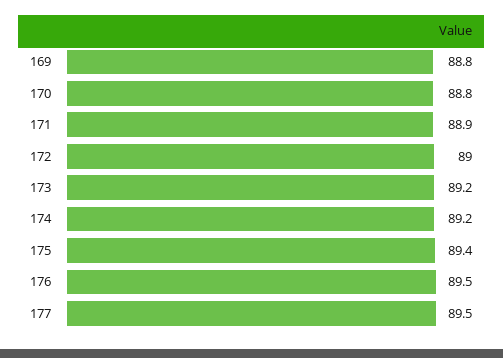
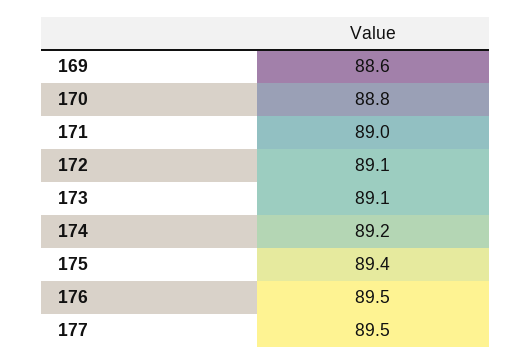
169: 88.8 -> 88.6
171: 88.9 -> 89
172: 89 -> 89.1
173: 89.2 -> 89.1

